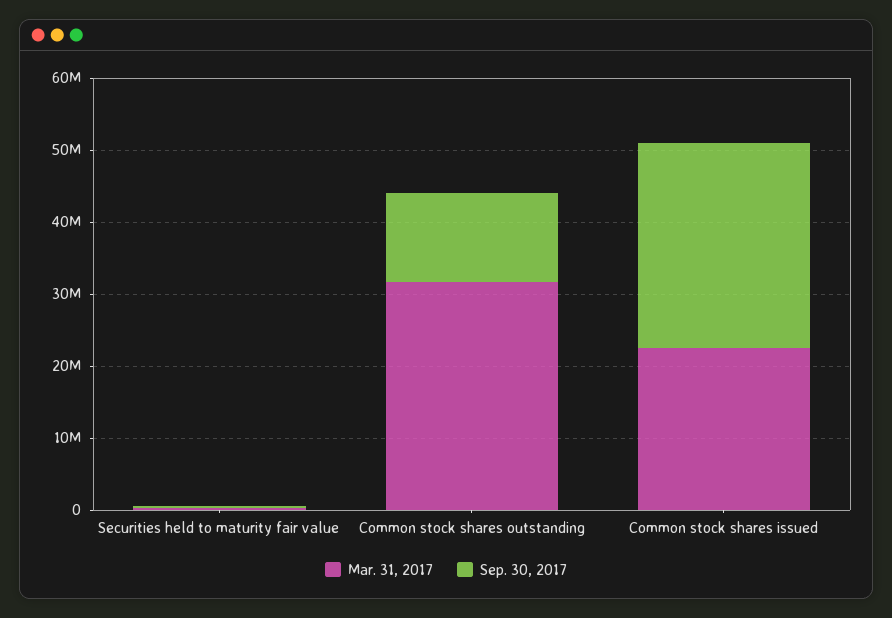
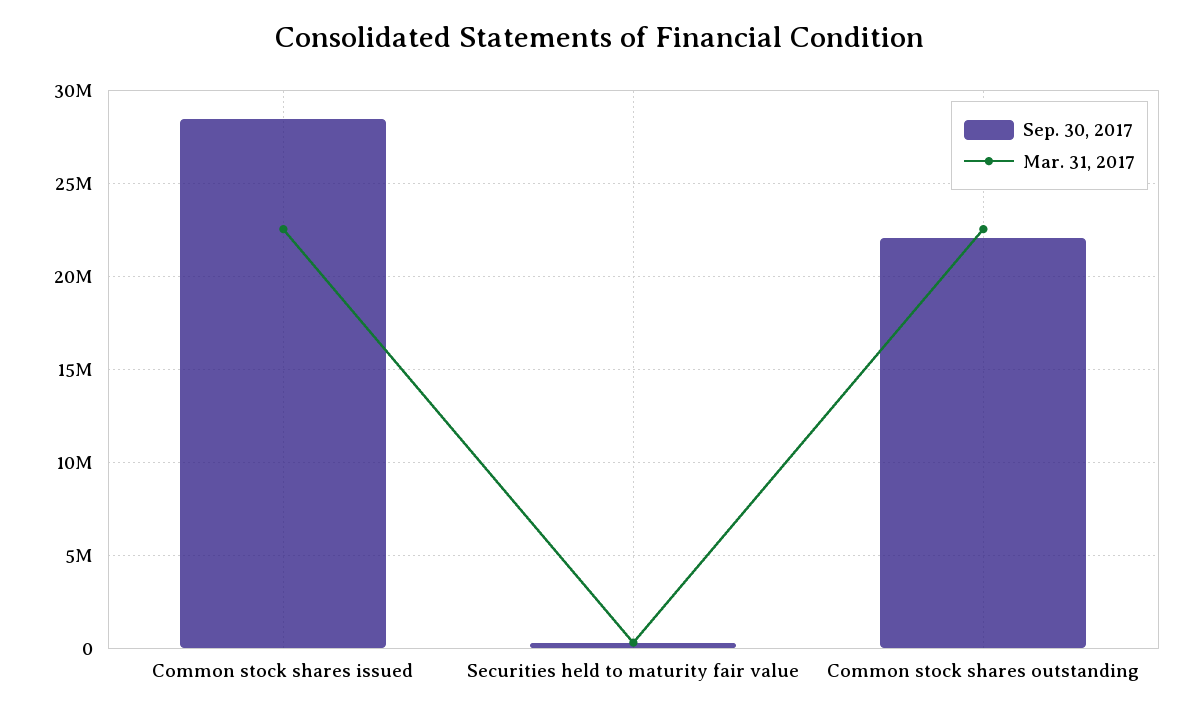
Mar. 31, 2017, Common stock shares outstanding: 32000000 -> 22500000
Sep. 30, 2017, Common stock shares outstanding: 12000000 -> 22000000

